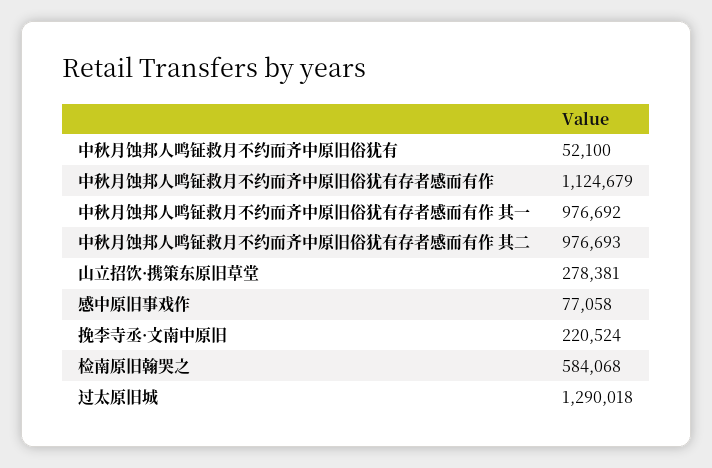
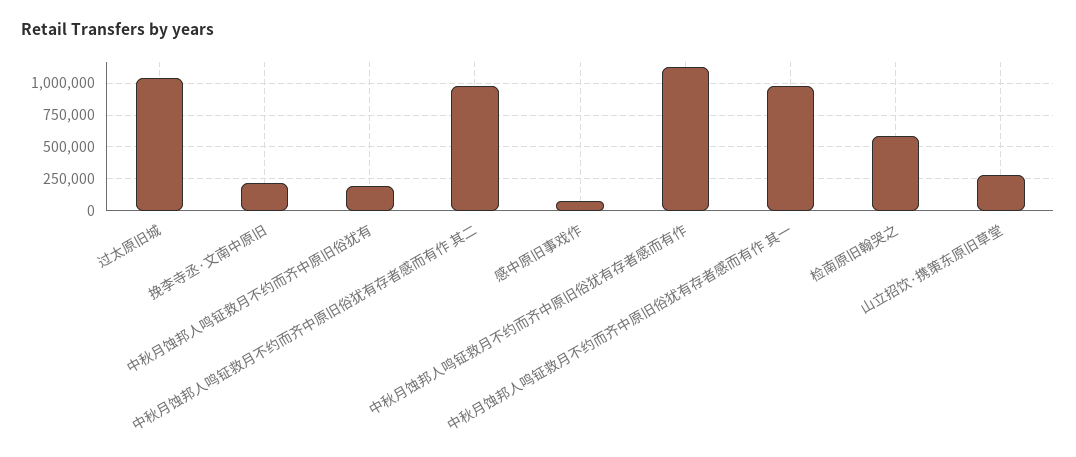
中秋月蚀邦人鸣钲救月不约而齐中原旧俗犹有: 52100 -> 200000
过太原旧城: 1290018 -> 1050000

